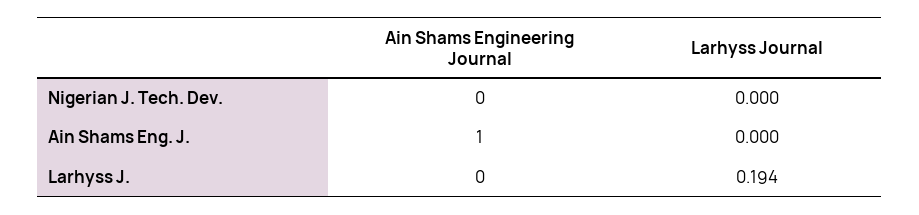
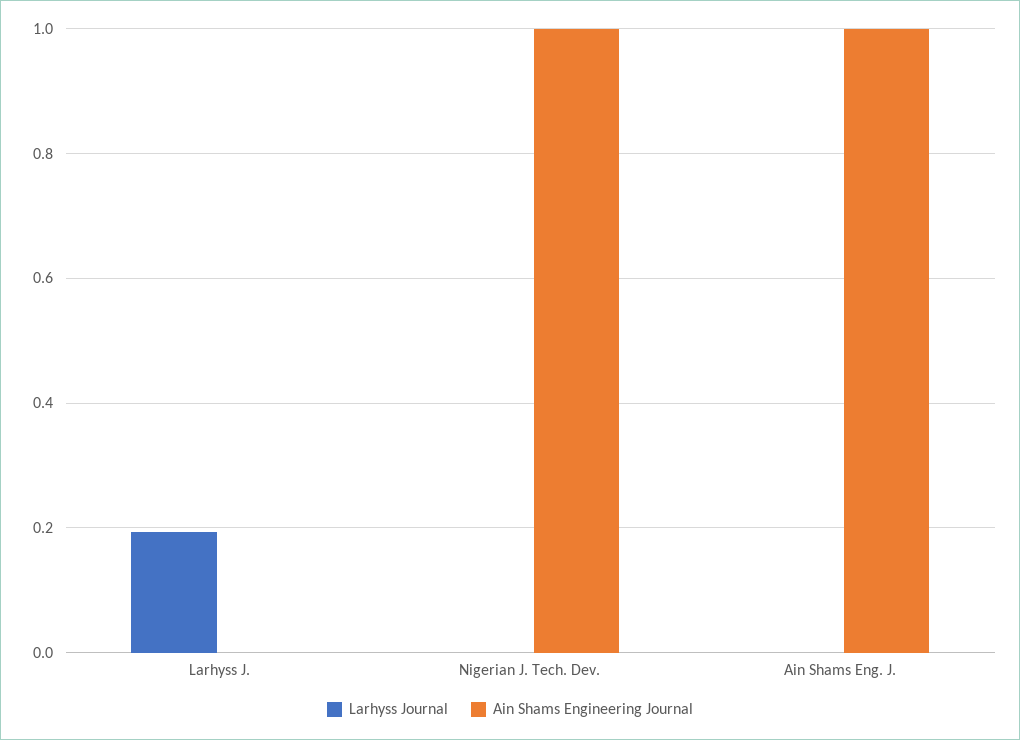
Ain Shams Engineering Journal, Nigerian J. Tech. Dev.: 0 -> 1

